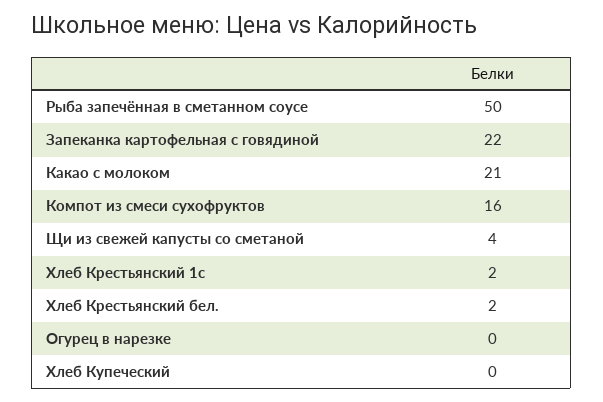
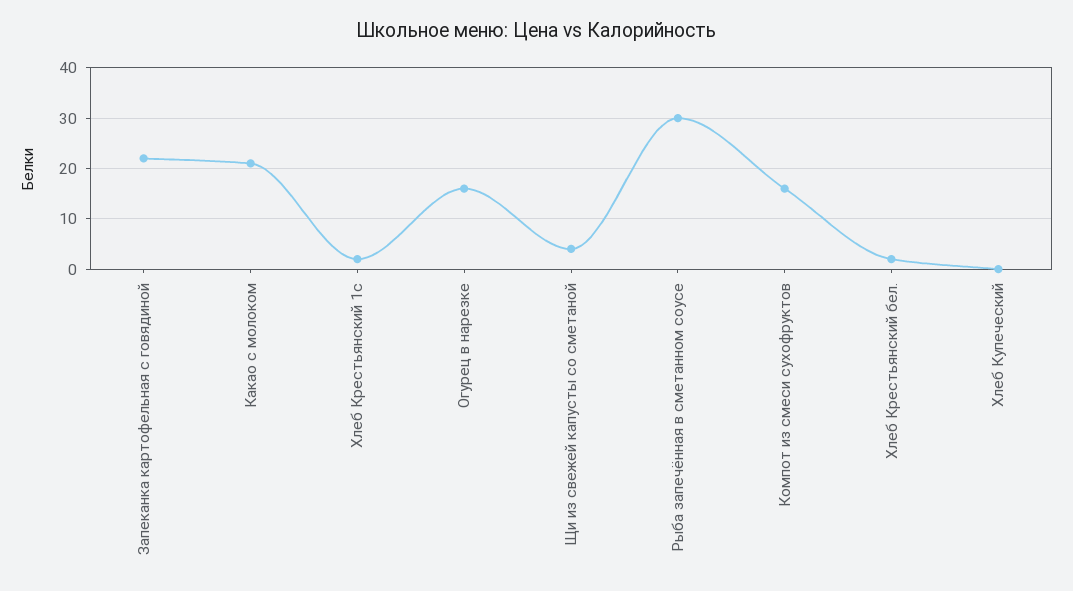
Рыба запечённая в сметанном соусе: 50 -> 30
Огурец в нарезке: 0 -> 15

